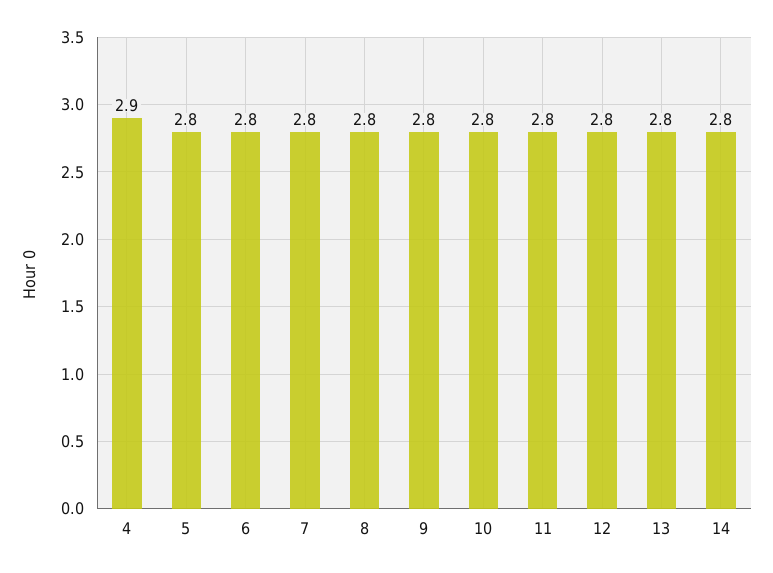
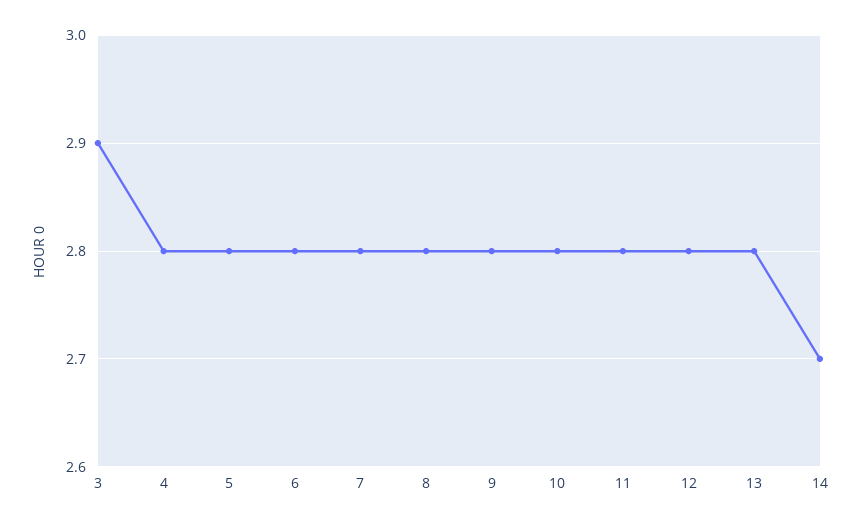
4: 2.9 -> 2.8
14: 2.8 -> 2.7
3: none -> 2.9

